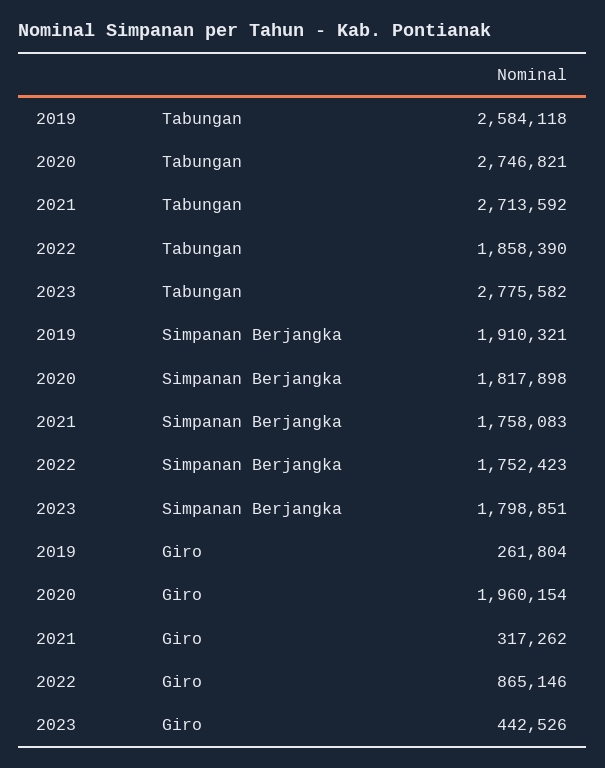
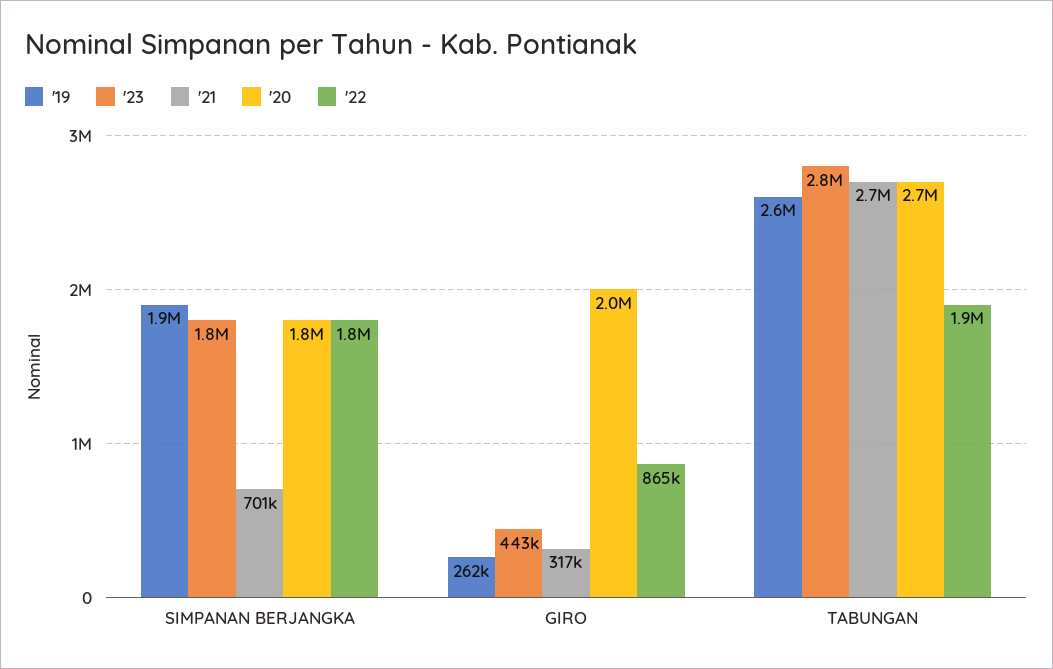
2021, Simpanan Berjangka: 1758083 -> 701000

